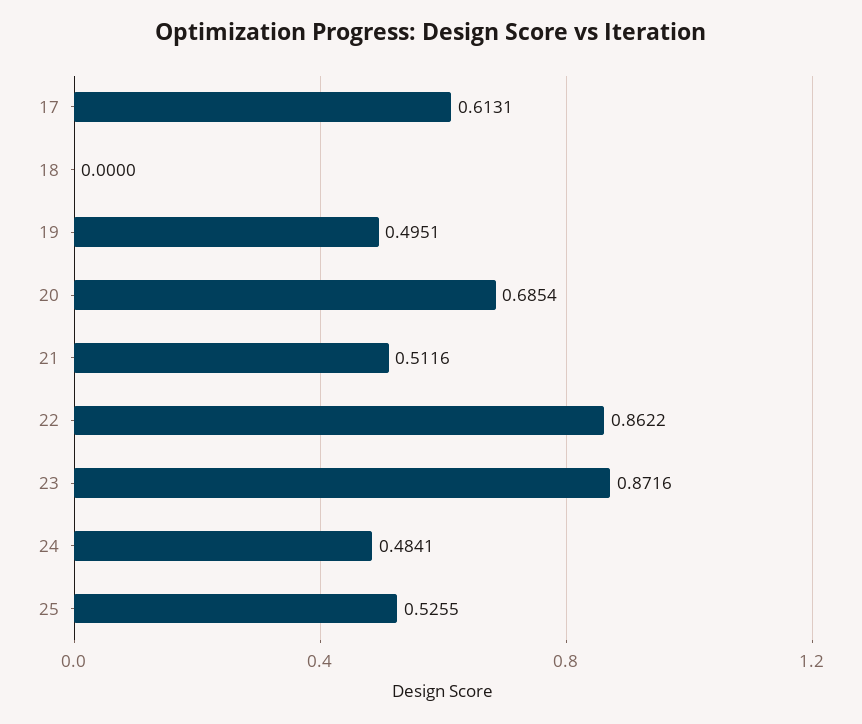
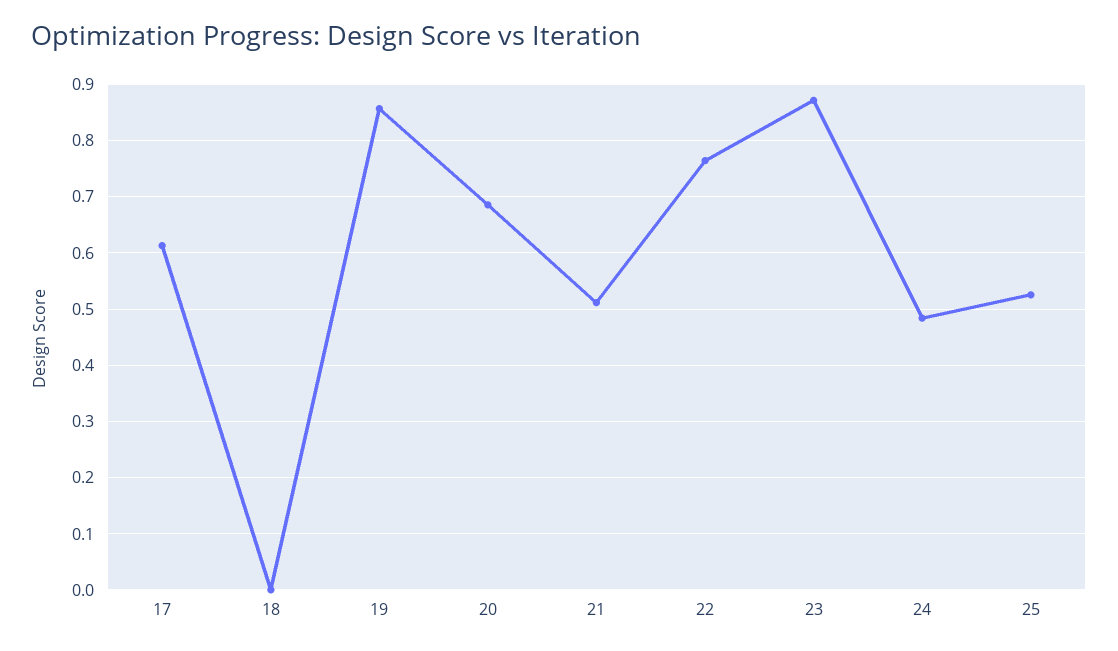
19: 0.4951 -> 0.86
22: 0.8622 -> 0.76

